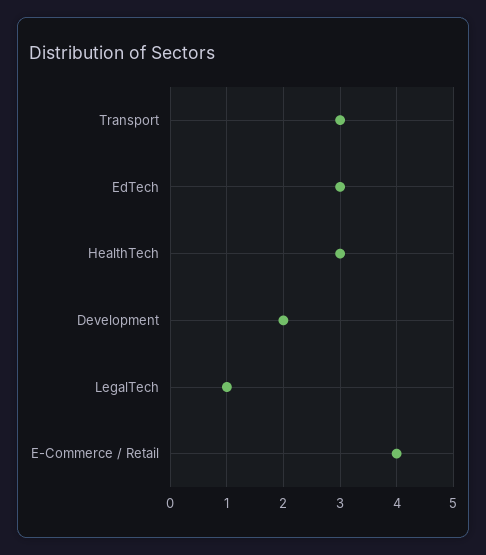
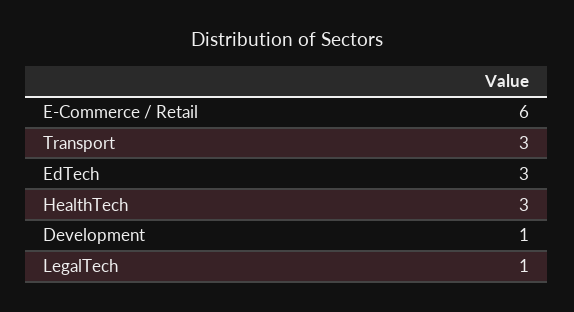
Development: 2 -> 1
E-Commerce / Retail: 4 -> 6

